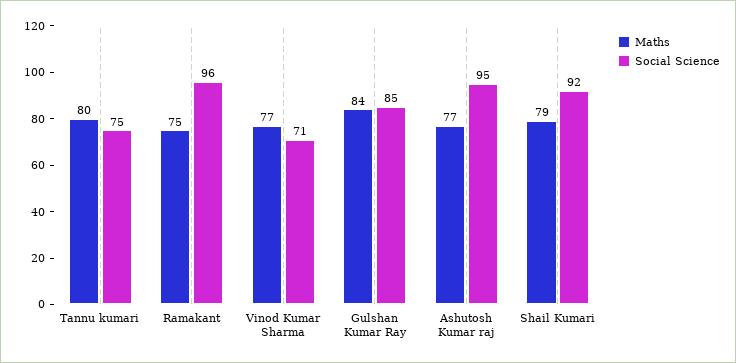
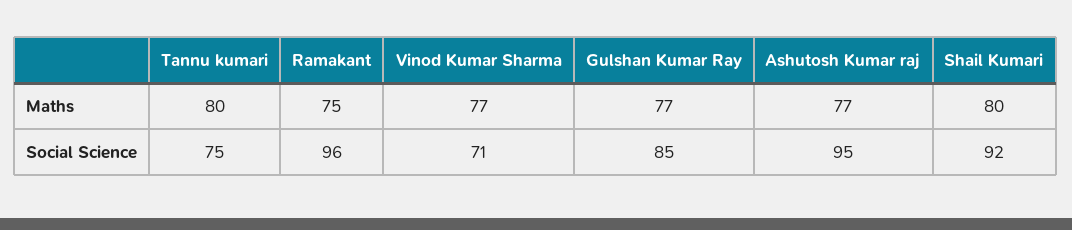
Maths, Gulshan Kumar Ray: 84 -> 77
Maths, Shail Kumari: 79 -> 80

